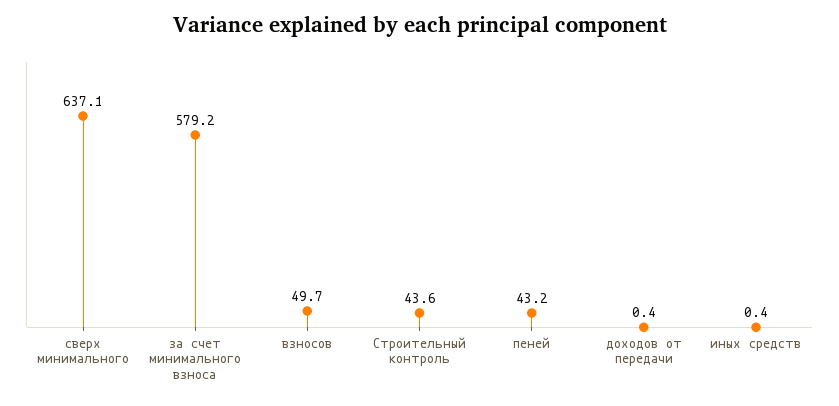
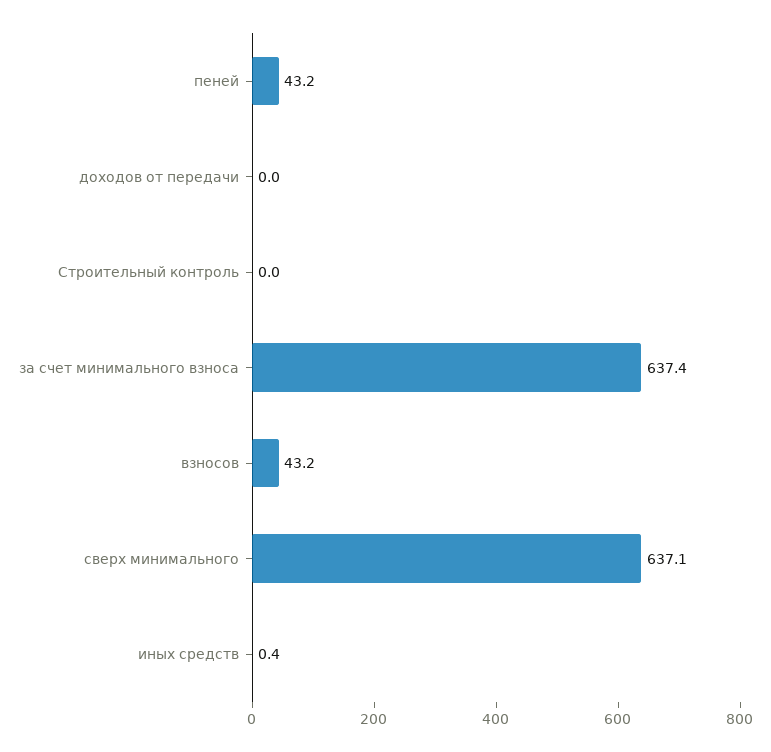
за счет минимального взноса: 579.2 -> 637.4
взносов: 49.7 -> 43.2
Строительный контроль: 43.6 -> 0
доходов от передачи: 0.4 -> 0

